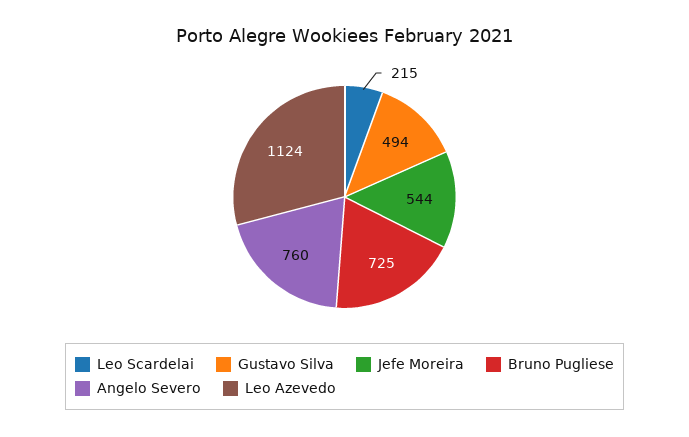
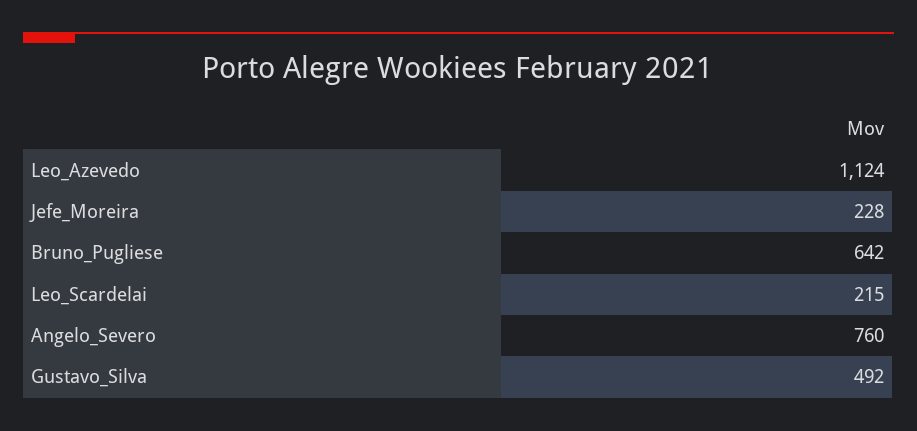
Gustavo Silva: 494 -> 492
Jefe Moreira: 544 -> 228
Bruno Pugliese: 725 -> 642

